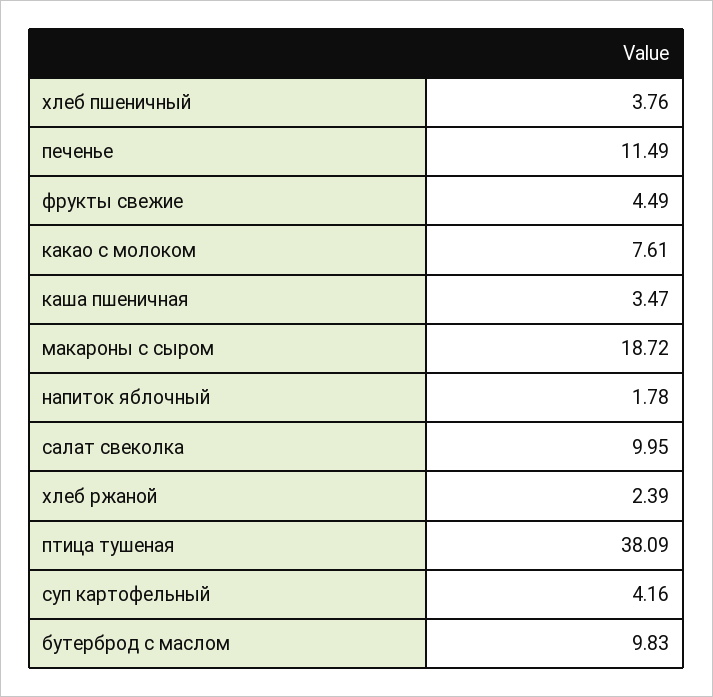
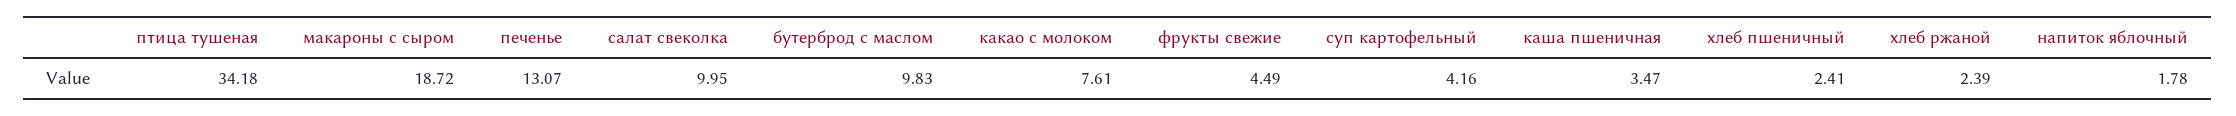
хлеб пшеничный: 3.76 -> 2.41
печенье: 11.49 -> 13.07
птица тушеная: 38.09 -> 34.18

